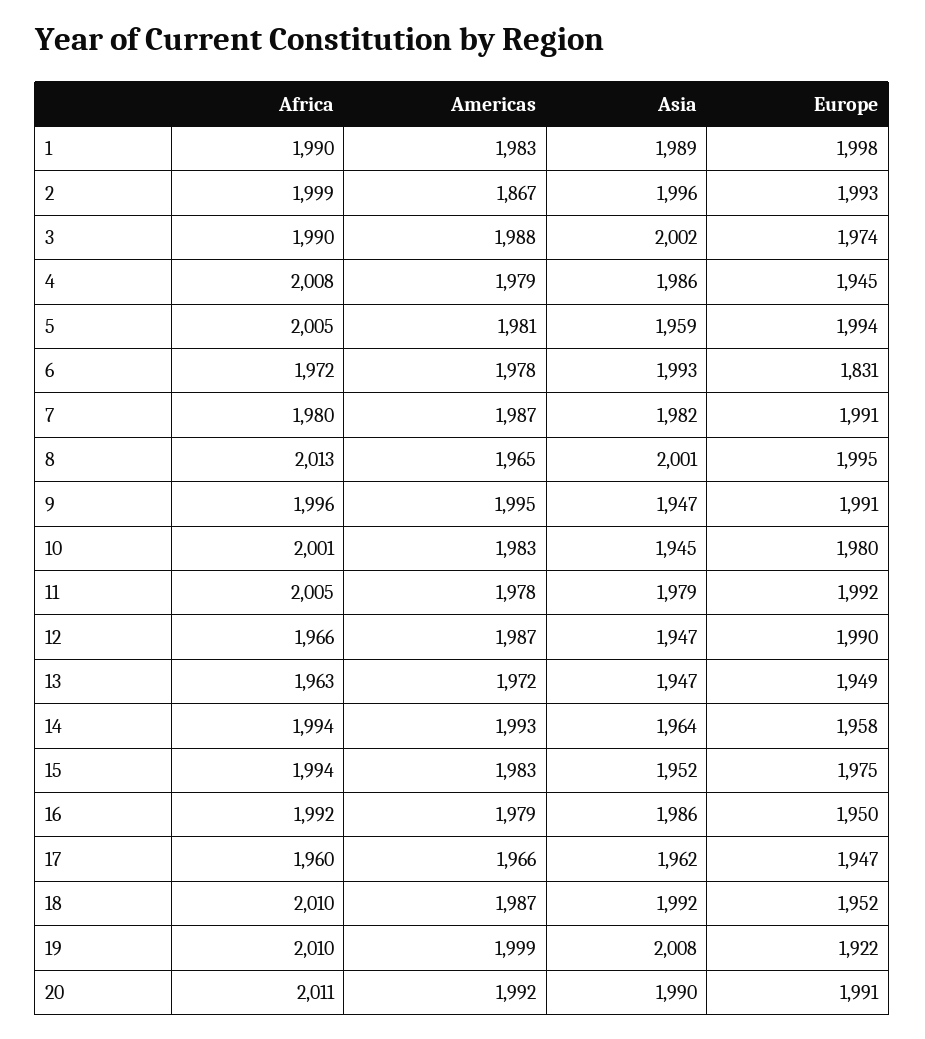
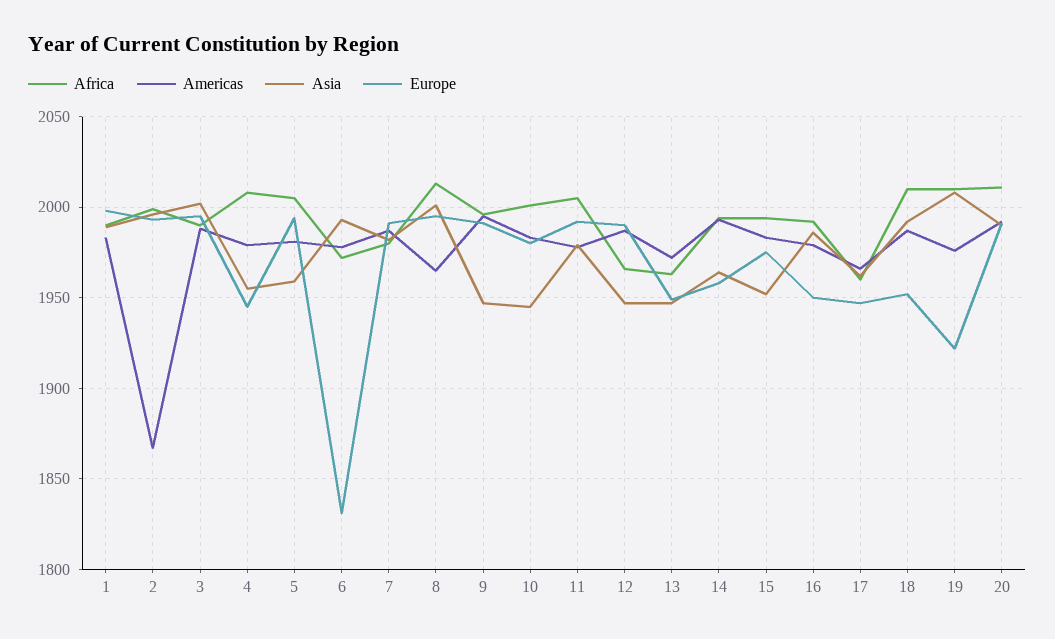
Europe, 3: 1974 -> 1995
Asia, 4: 1986 -> 1955
Americas, 19: 1999 -> 1975

